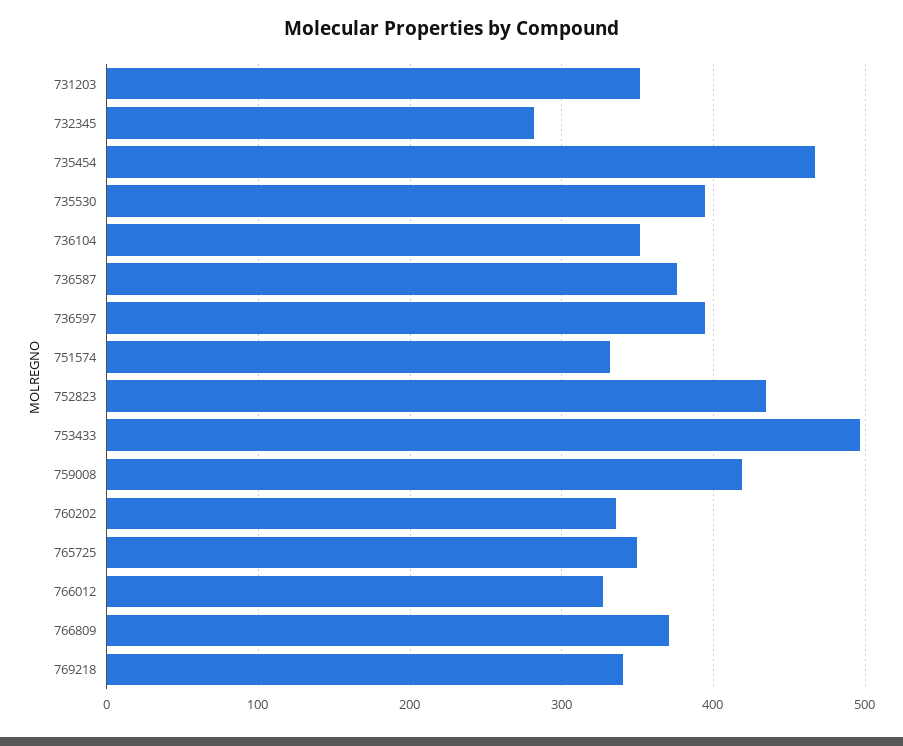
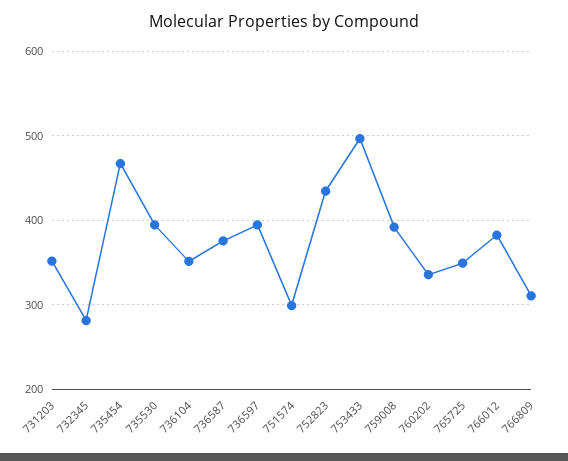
751574: 330 -> 300
759008: 420 -> 390
766012: 330 -> 380
766809: 370 -> 310
769218: 340 -> none

